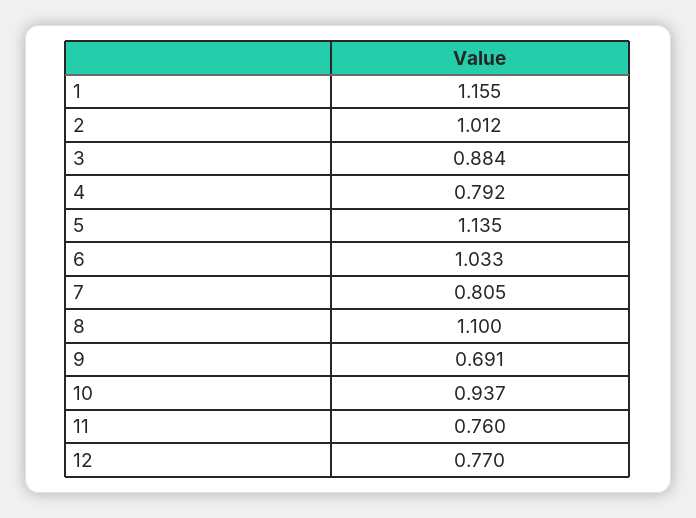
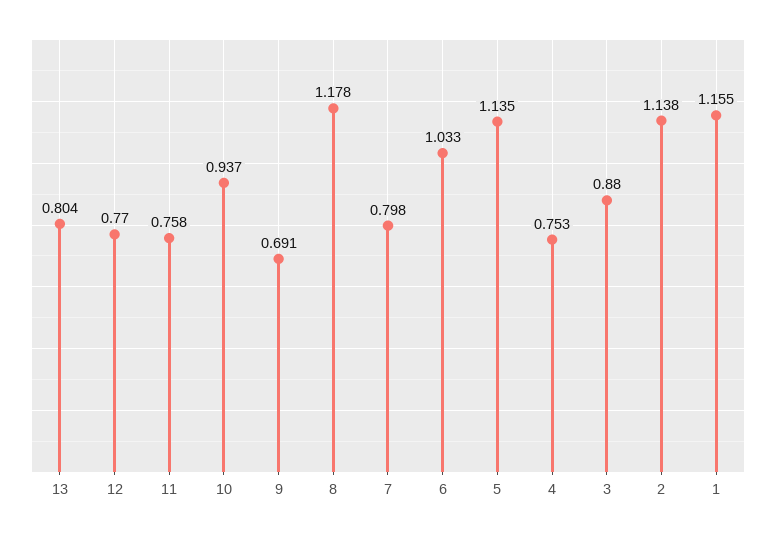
2: 1.012 -> 1.138
3: 0.884 -> 0.88
4: 0.792 -> 0.753
7: 0.805 -> 0.798
8: 1.1 -> 1.178
11: 0.76 -> 0.758
13: none -> 0.804

